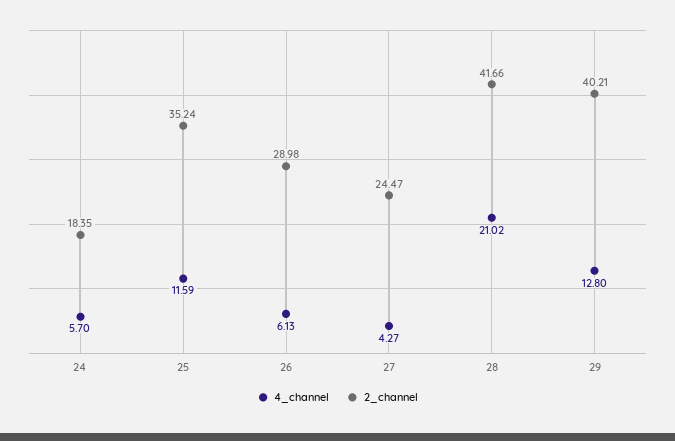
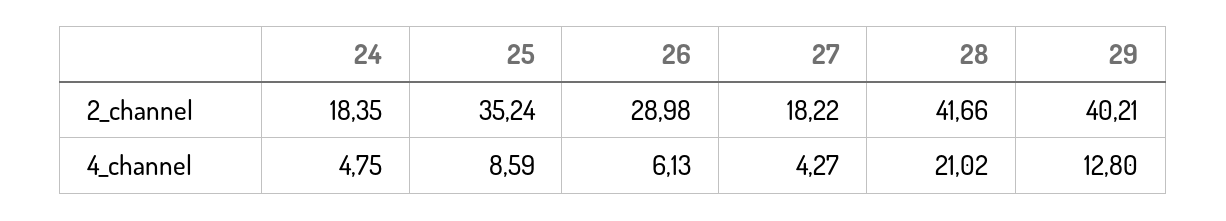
4_channel, 24: 5.7 -> 4.75
4_channel, 25: 11.59 -> 8.59
2_channel, 27: 24.47 -> 18.22

